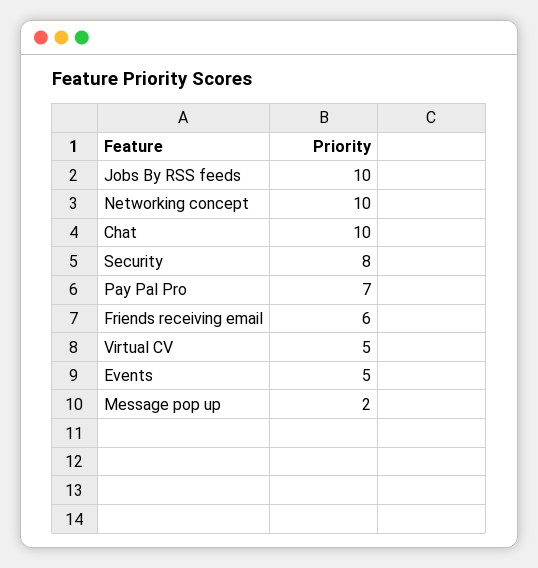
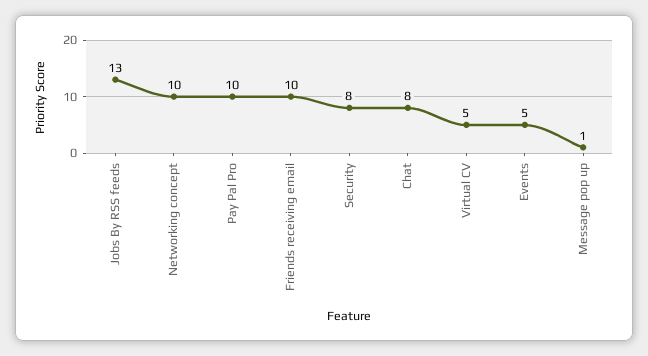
Jobs By RSS feeds: 10 -> 13
Chat: 10 -> 8
Pay Pal Pro: 7 -> 10
Friends receiving email: 6 -> 10
Message pop up: 2 -> 1

